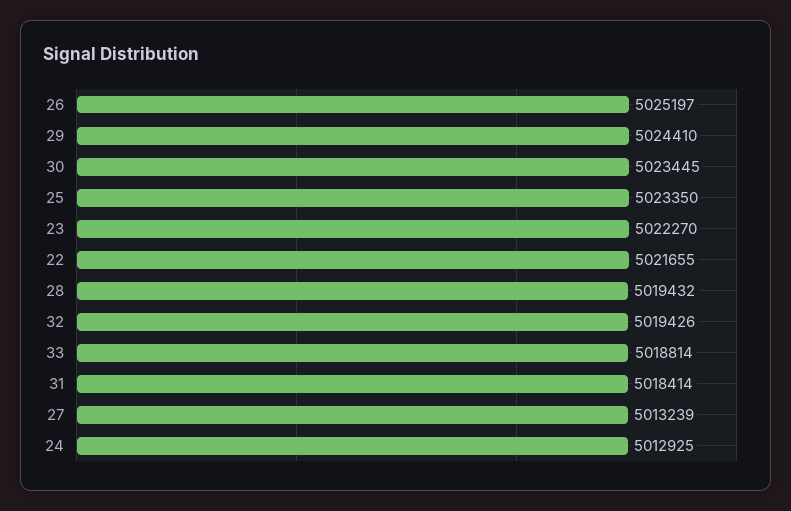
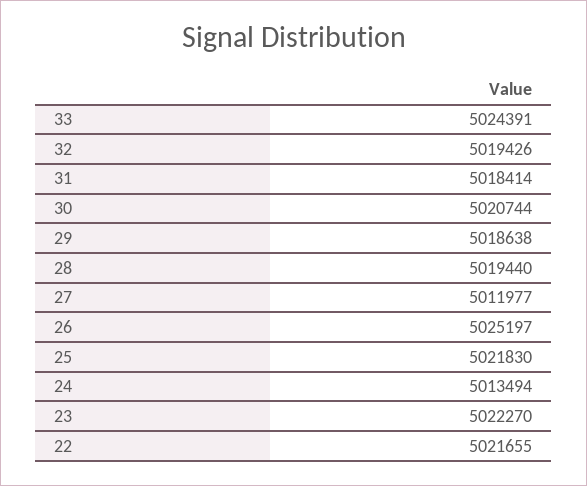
29: 5024410 -> 5018638
30: 5023445 -> 5020744
25: 5023350 -> 5021830
28: 5019432 -> 5019440
33: 5018814 -> 5024391
27: 5013239 -> 5011977
24: 5012925 -> 5013494

